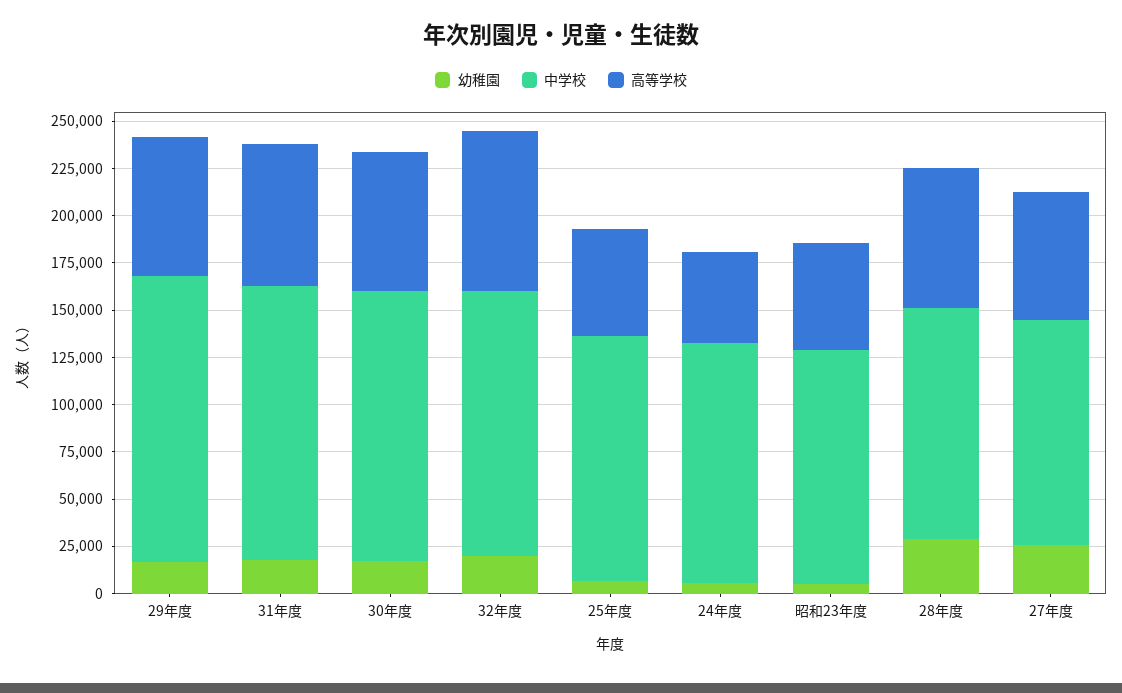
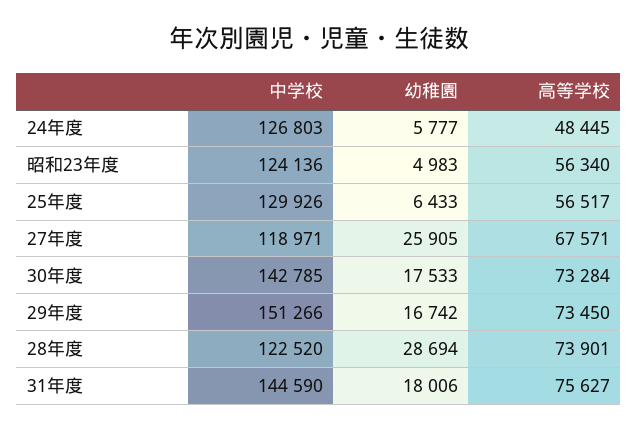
幼稚園, 32年度: 20000 -> none
中学校, 32年度: 140000 -> none
高等学校, 32年度: 85000 -> none

